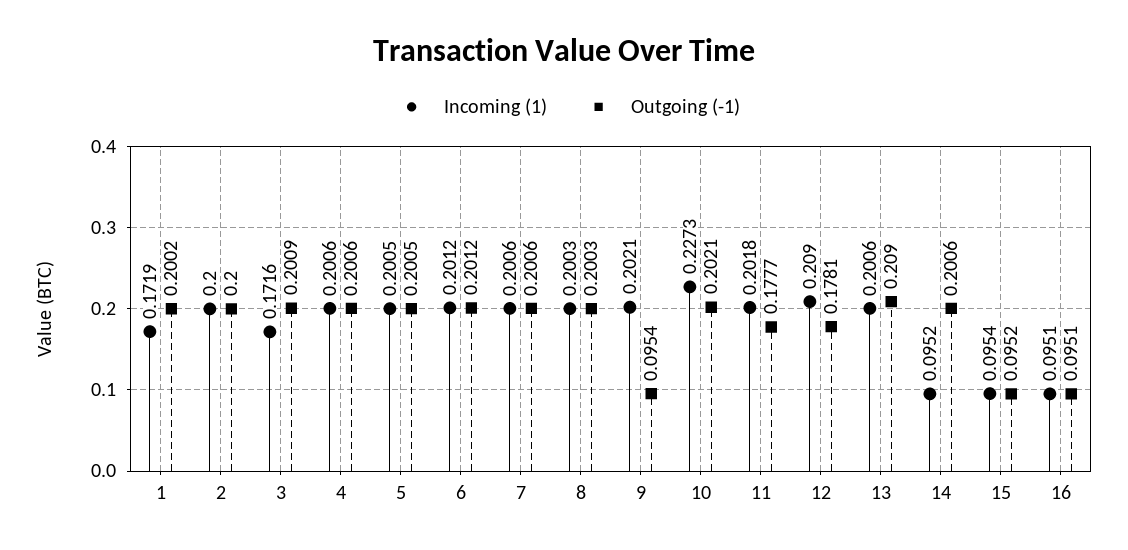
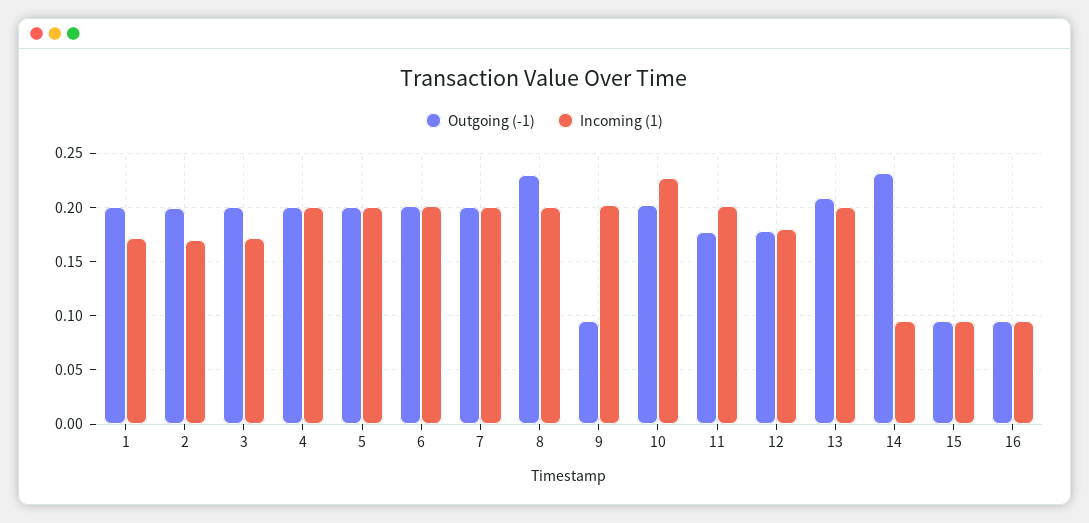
Incoming (1), 2: 0.2 -> 0.17
Outgoing (-1), 8: 0.2003 -> 0.23
Incoming (1), 12: 0.209 -> 0.18
Outgoing (-1), 14: 0.2006 -> 0.23

